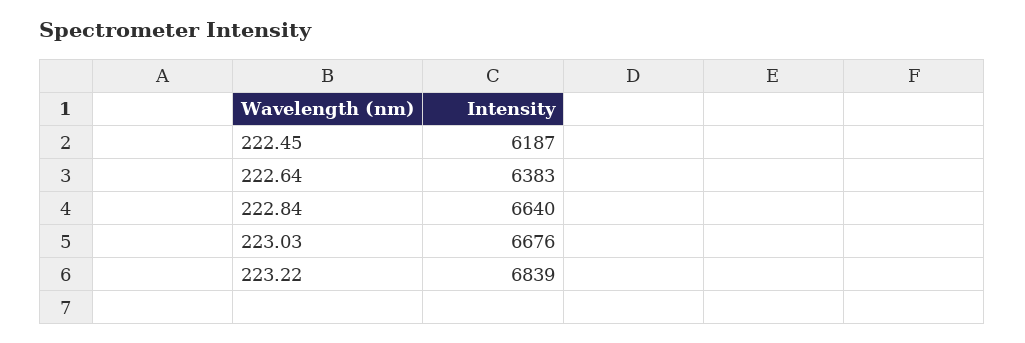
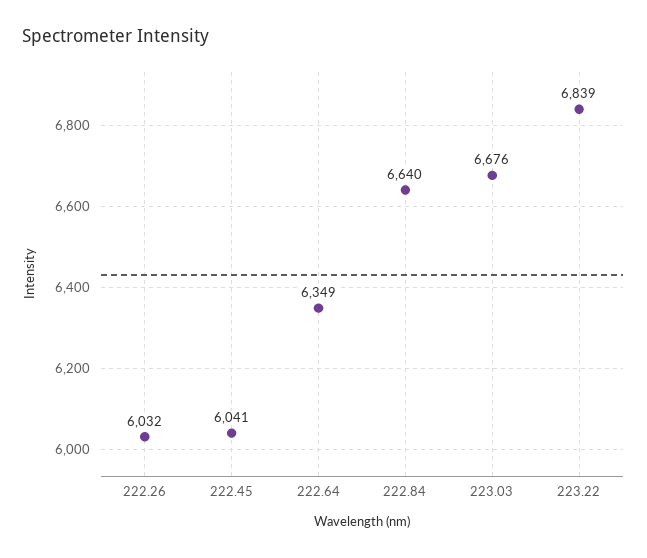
222.45: 6187 -> 6041
222.64: 6383 -> 6349
222.26: none -> 6032

